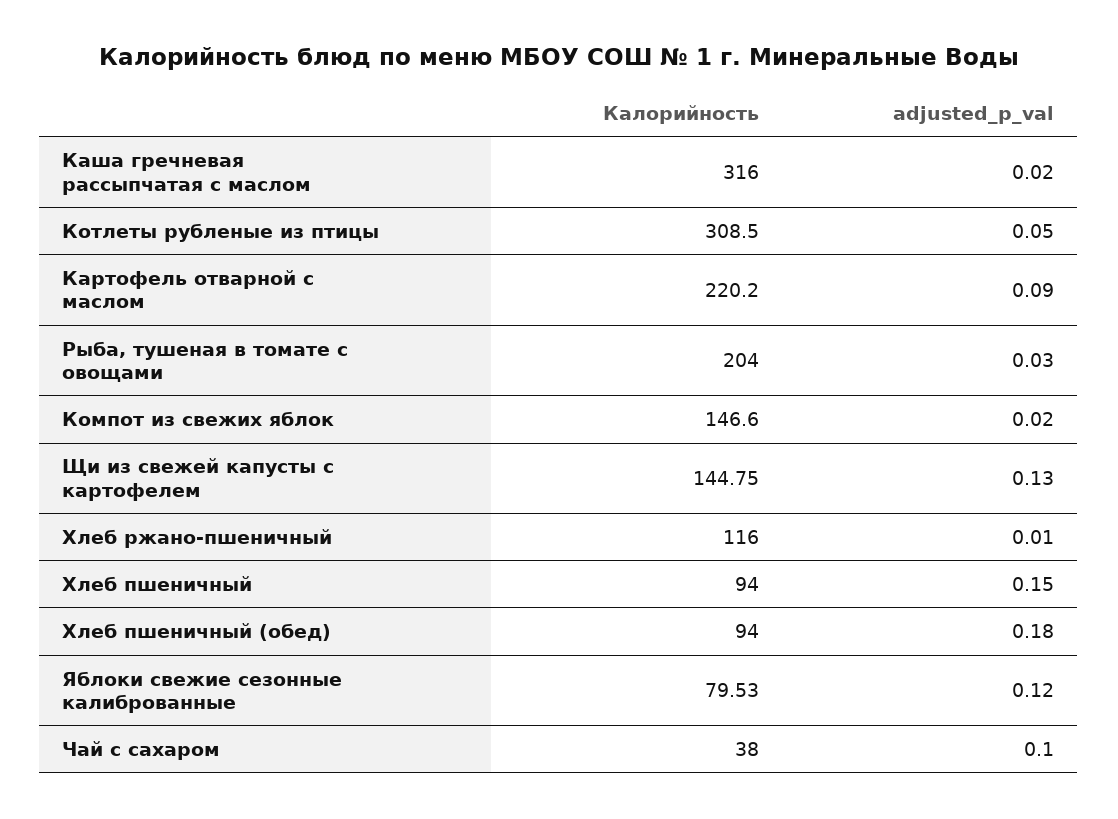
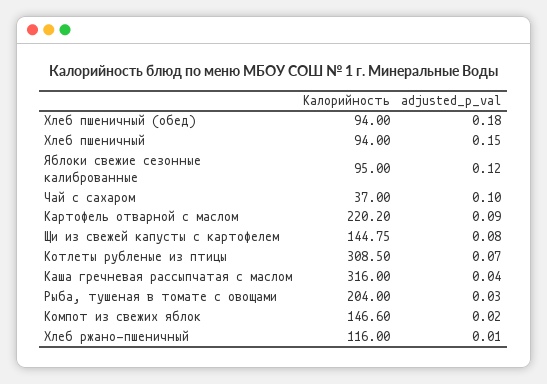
adjusted_p_val, Каша гречневая рассыпчатая с маслом: 0.02 -> 0.04
adjusted_p_val, Котлеты рубленые из птицы: 0.05 -> 0.07
adjusted_p_val, Щи из свежей капусты с картофелем: 0.13 -> 0.08
Калорийность, Яблоки свежие сезонные калиброванные: 79.53 -> 95
Калорийность, Чай с сахаром: 38 -> 37

